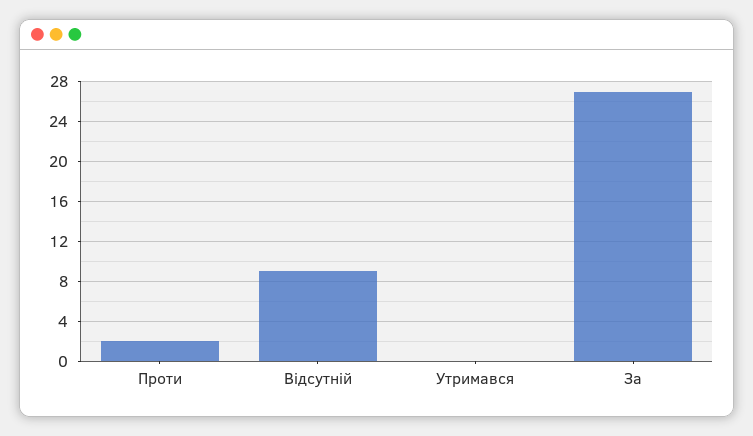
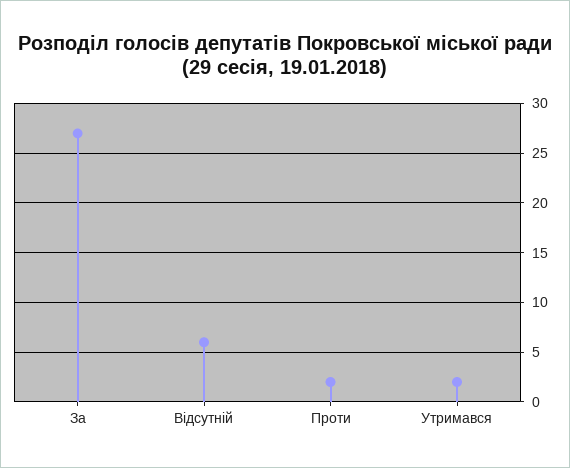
Відсутній: 9 -> 6
Утримався: 0 -> 2

